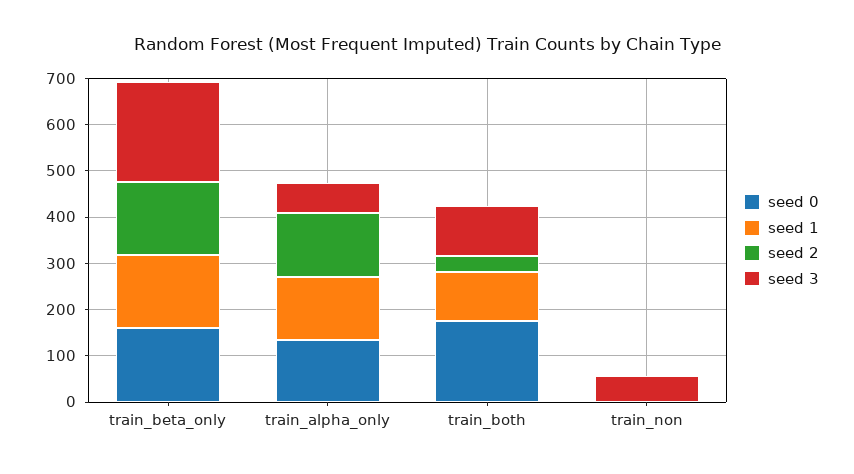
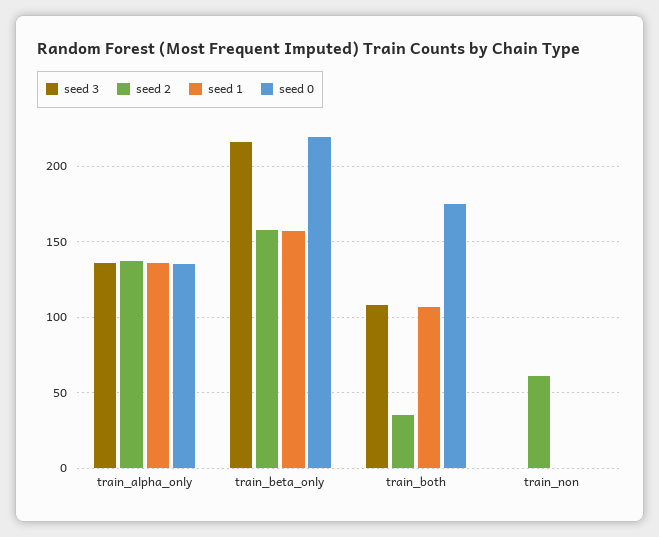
seed 0, train_beta_only: 160 -> 220
seed 3, train_alpha_only: 60 -> 135
seed 2, train_non: 0 -> 60
seed 3, train_non: 60 -> 0

